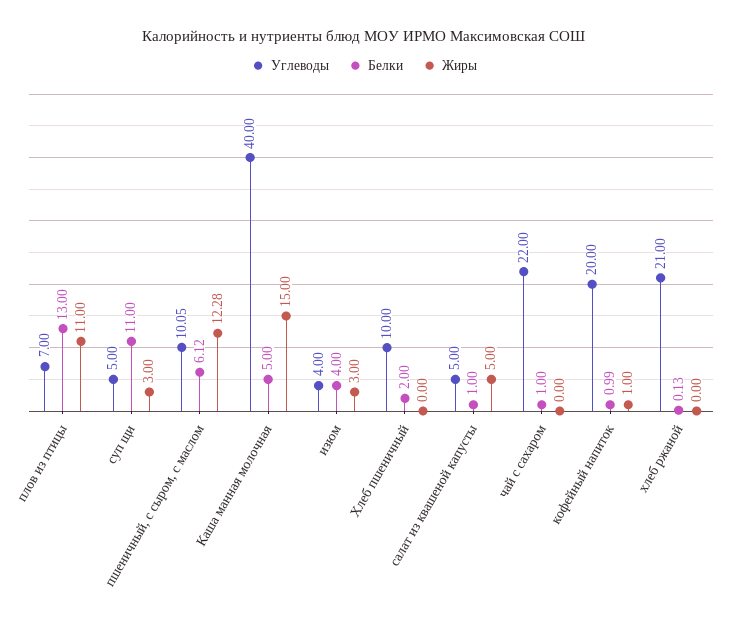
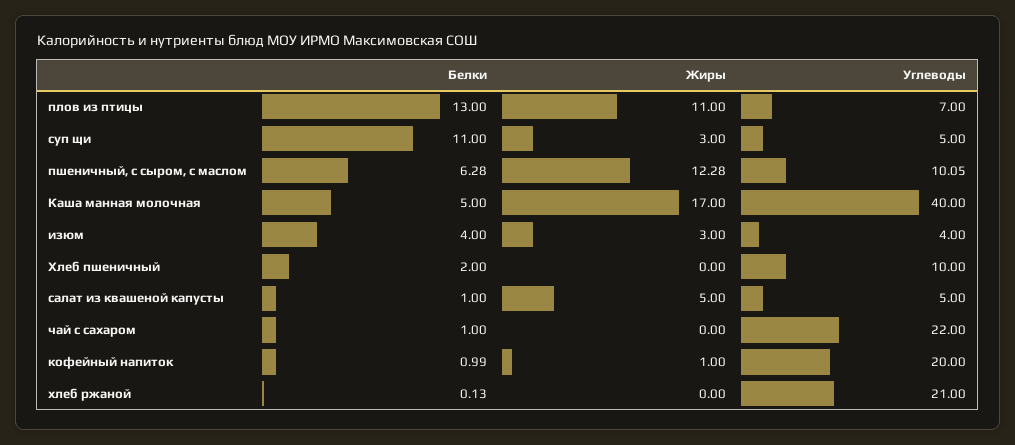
Белки, пшеничный, с сыром, с маслом: 6.12 -> 6.28
Жиры, Каша манная молочная: 15 -> 17

